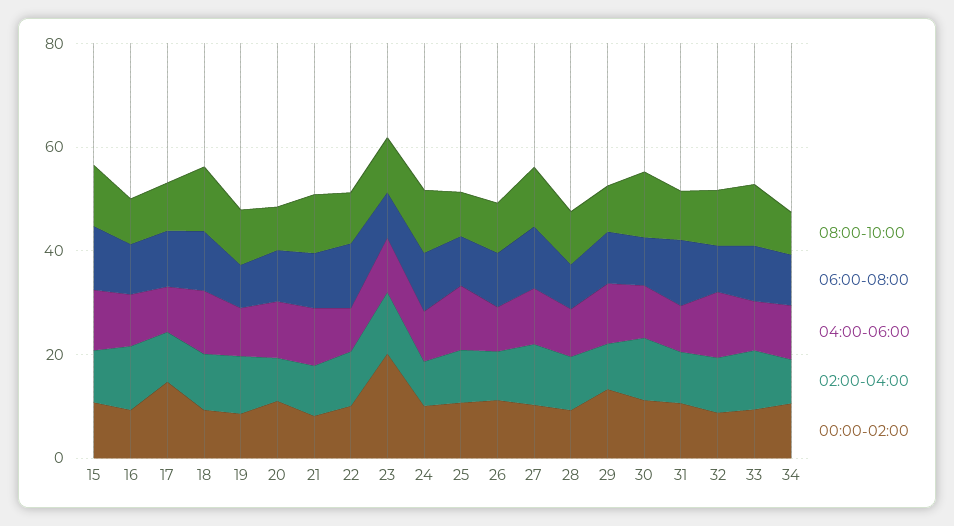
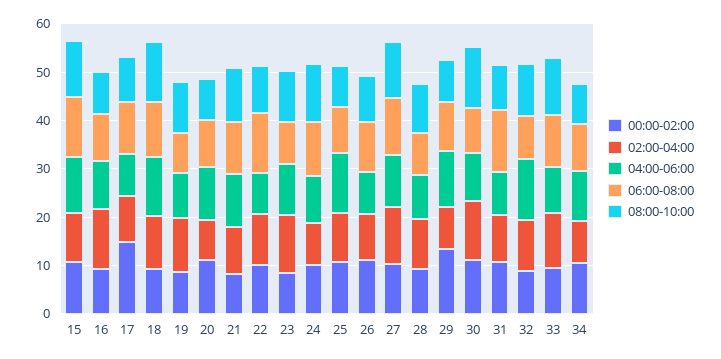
00:00-02:00, 23: 20 -> 8

